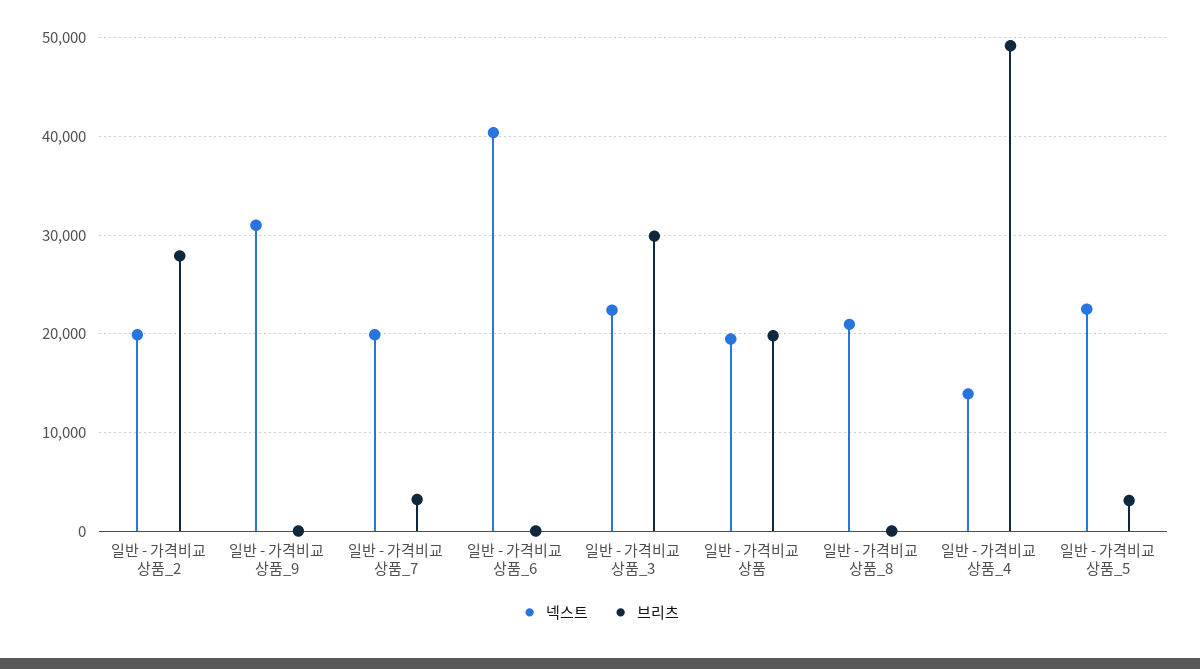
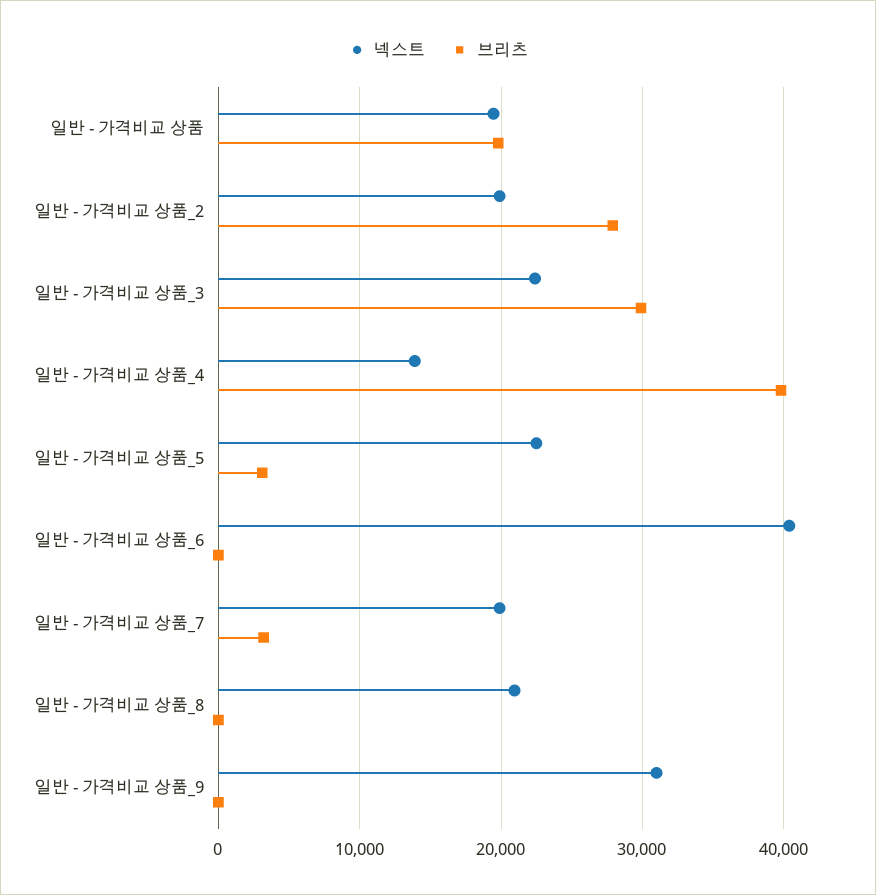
브리츠, 일반 - 가격비교 상품_4: 49000 -> 40000

